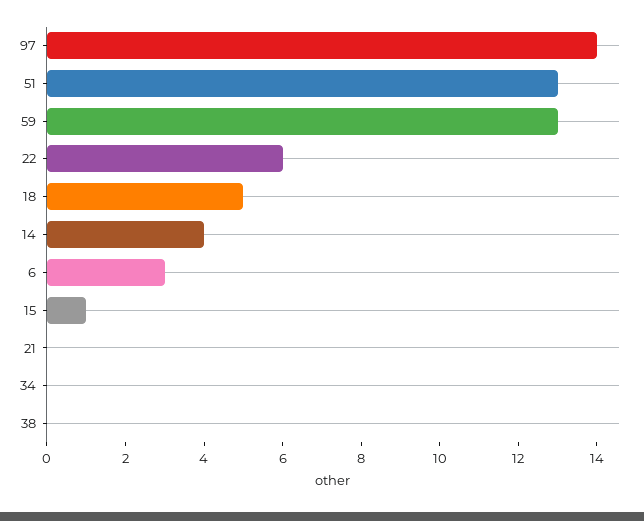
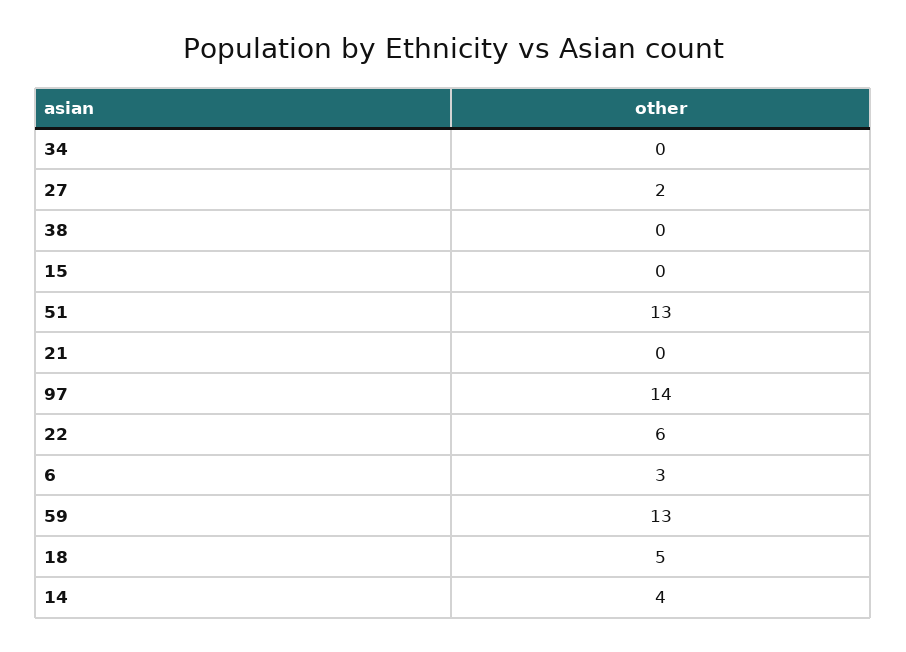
15: 1 -> 0
27: none -> 2

